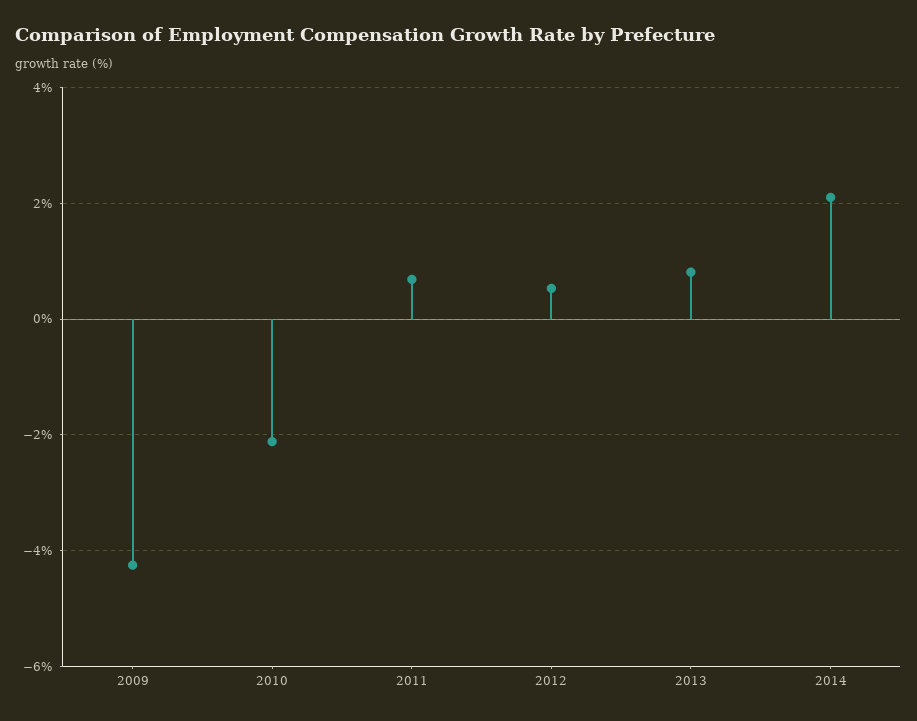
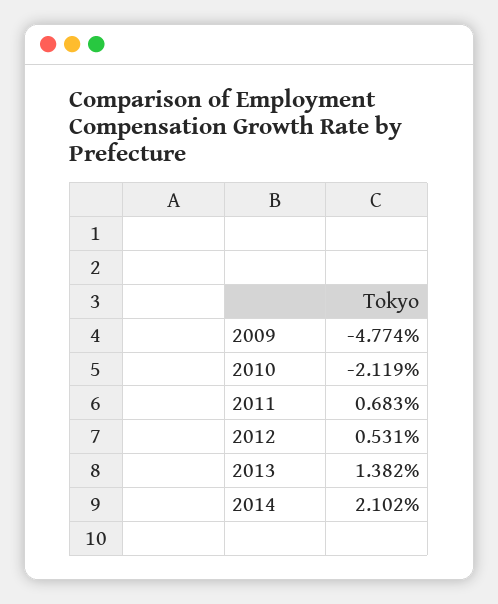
2009: -4.2 -> -4.774
2013: 0.8 -> 1.382

